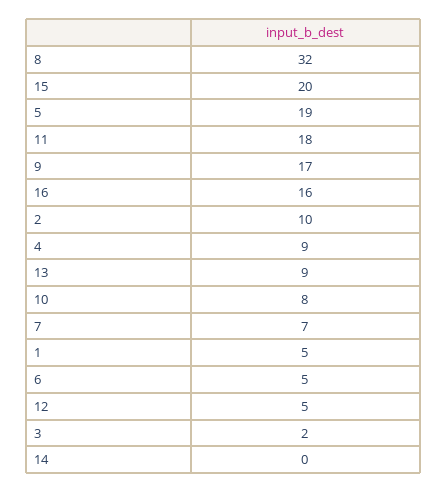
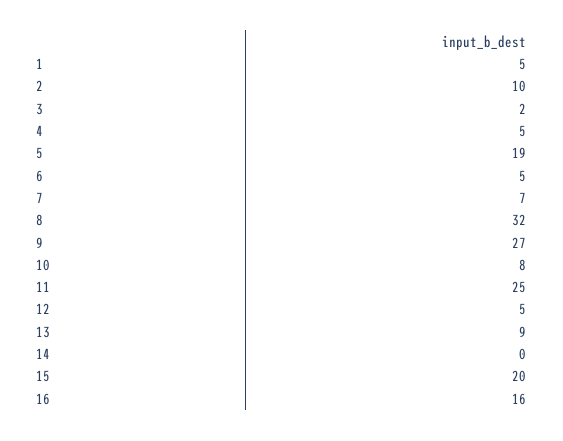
11: 18 -> 25
9: 17 -> 27
4: 9 -> 5

